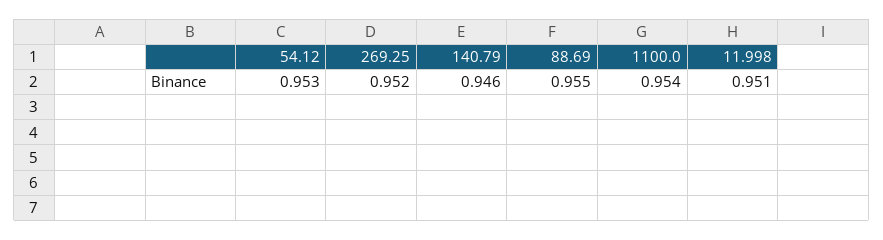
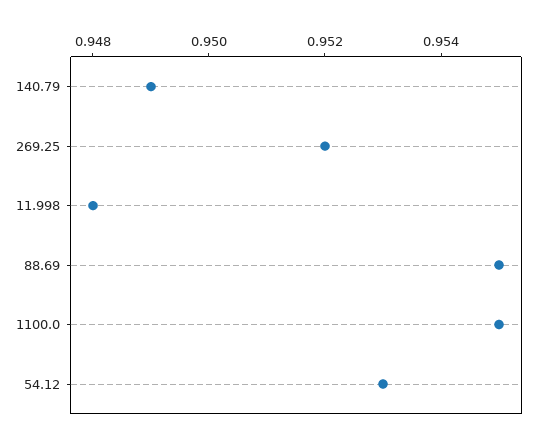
140.79: 0.946 -> 0.949
1100.0: 0.954 -> 0.955
11.998: 0.951 -> 0.948

